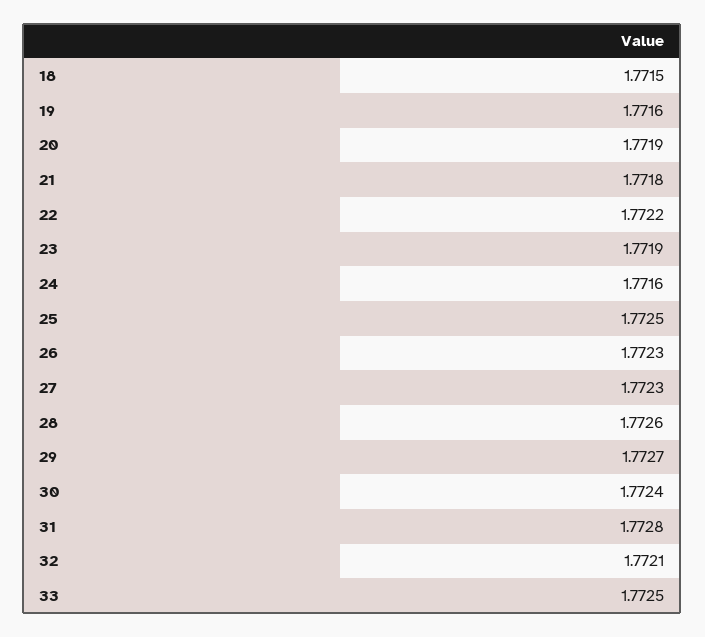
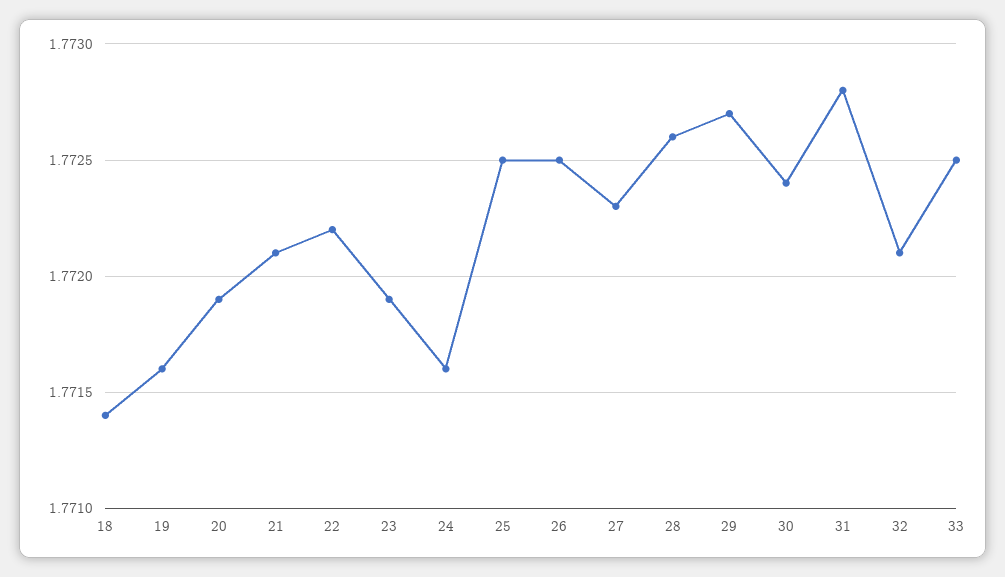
18: 1.7715 -> 1.7714
21: 1.7718 -> 1.7721
26: 1.7723 -> 1.7725

